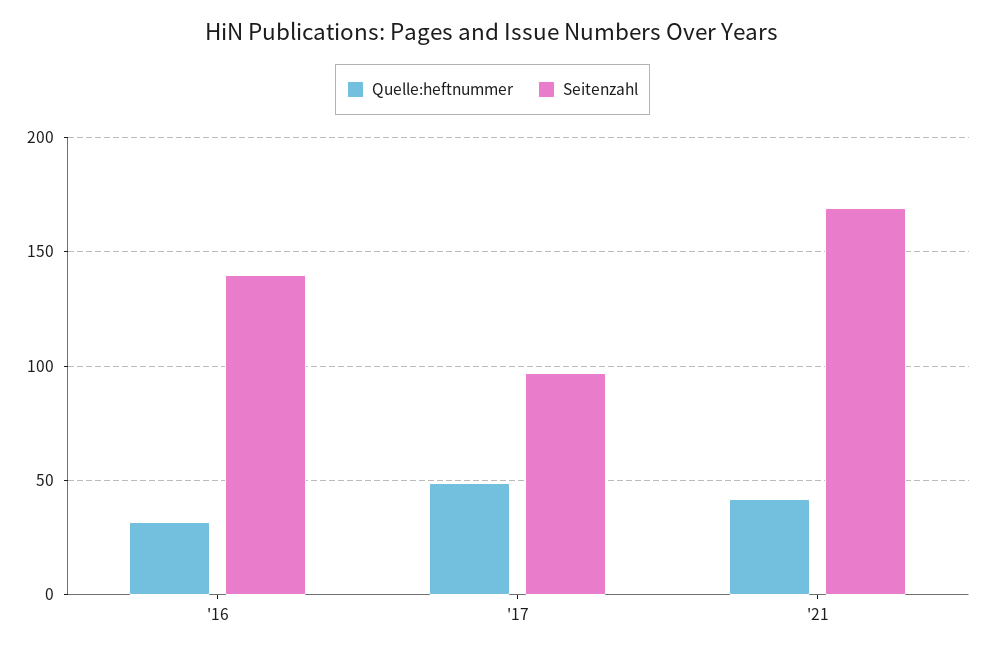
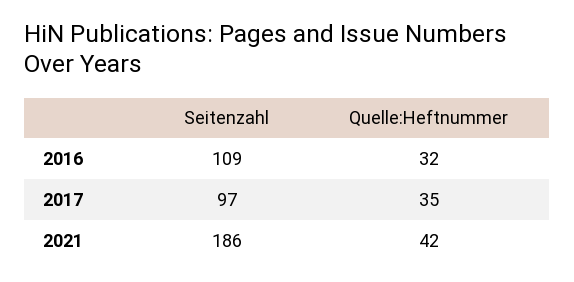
Seitenzahl, '16: 140 -> 109
Quelle:heftnummer, '17: 50 -> 35
Seitenzahl, '21: 170 -> 186

